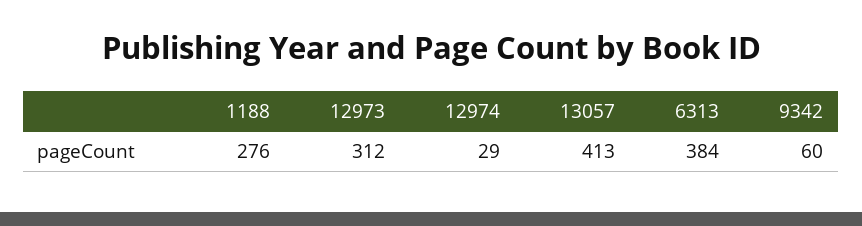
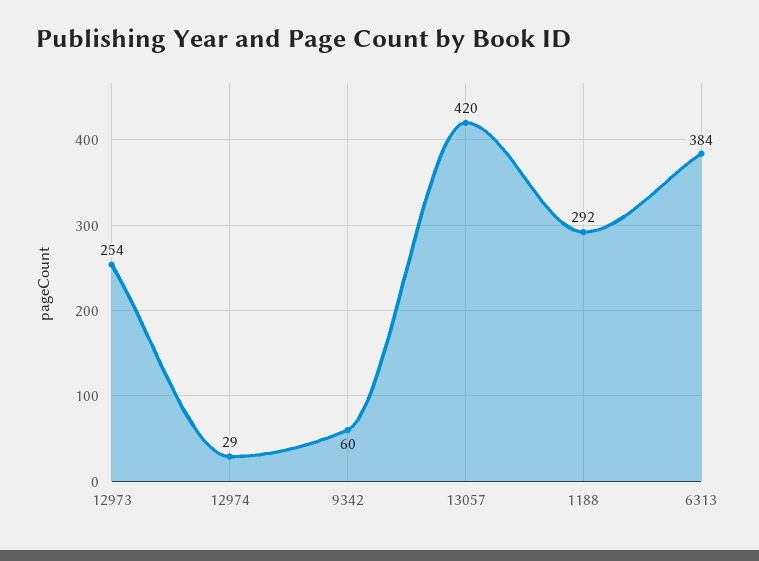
1188: 276 -> 292
12973: 312 -> 254
13057: 413 -> 420

